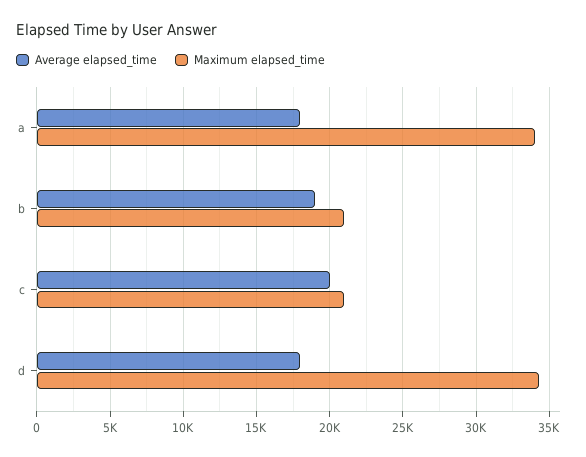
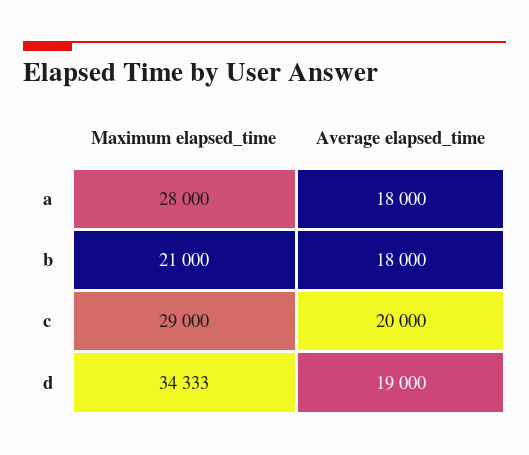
Maximum elapsed_time, a: 34000 -> 28000
Average elapsed_time, b: 19000 -> 18000
Maximum elapsed_time, c: 21000 -> 29000
Average elapsed_time, d: 18000 -> 19000

